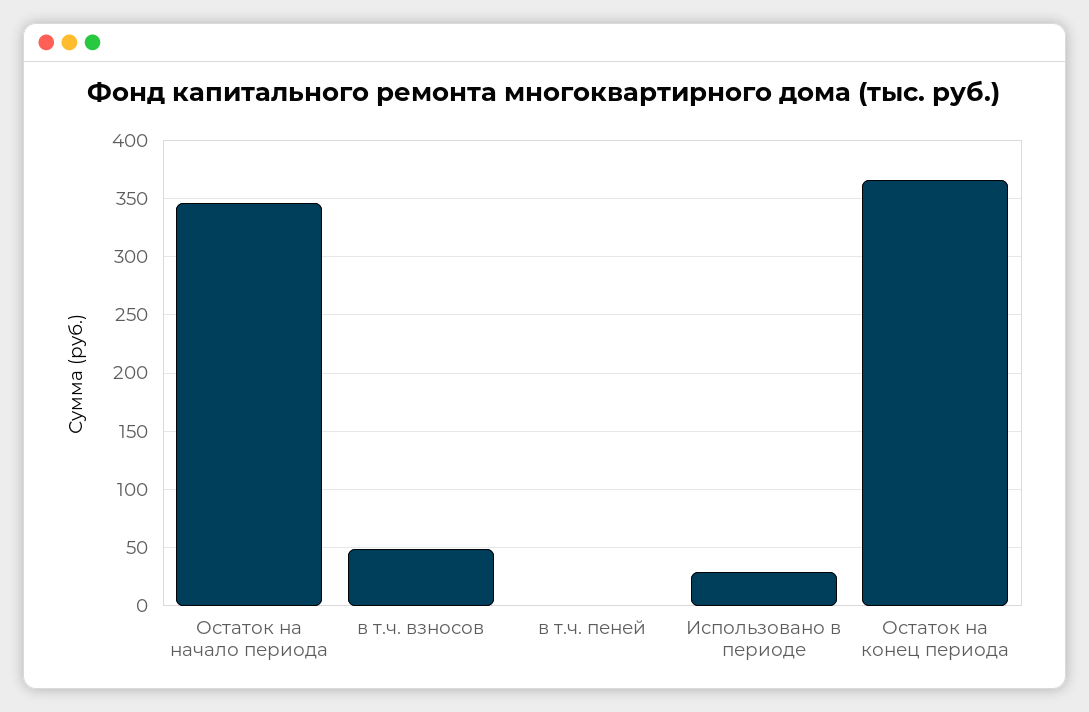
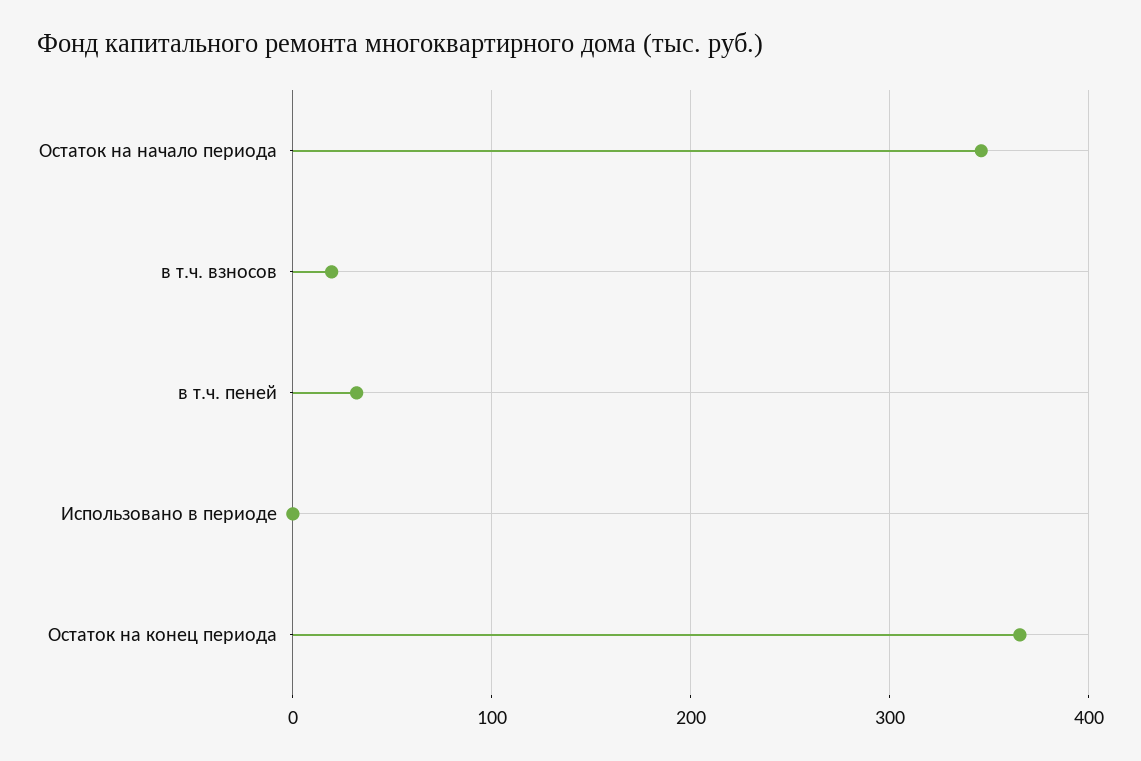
в т.ч. взносов: 50 -> 20
в т.ч. пеней: 0 -> 30
Использовано в периоде: 30 -> 0

